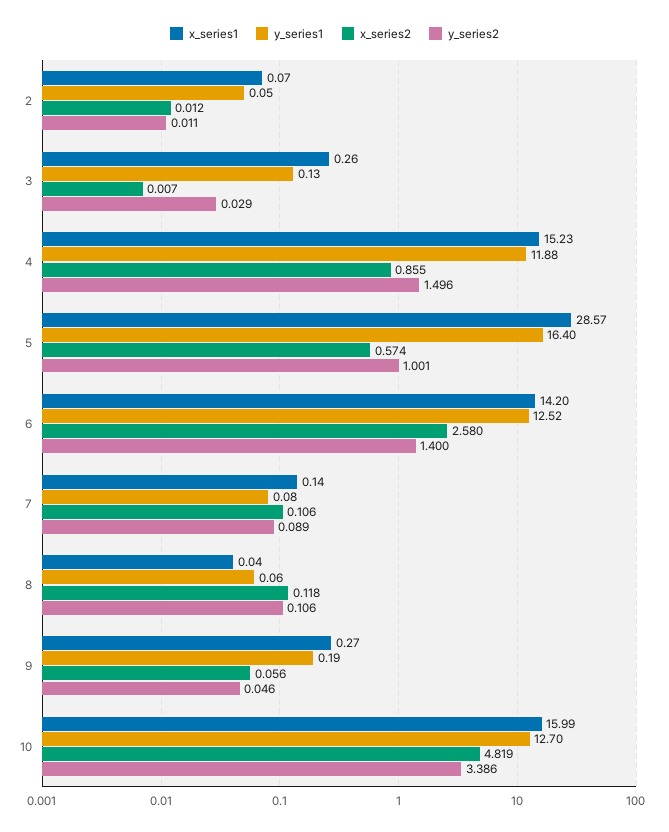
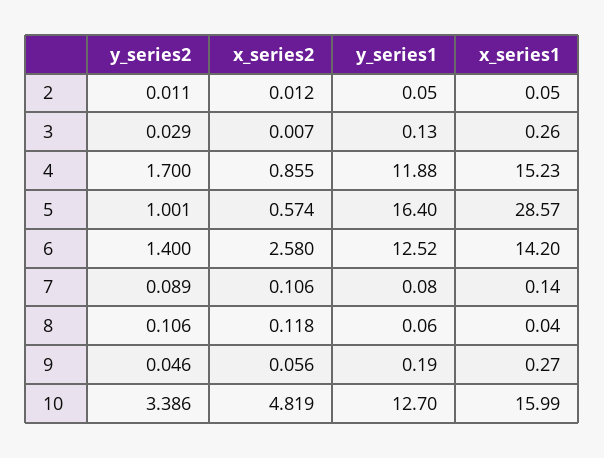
x_series1, 2: 0.07 -> 0.05
y_series2, 4: 1.496 -> 1.7

